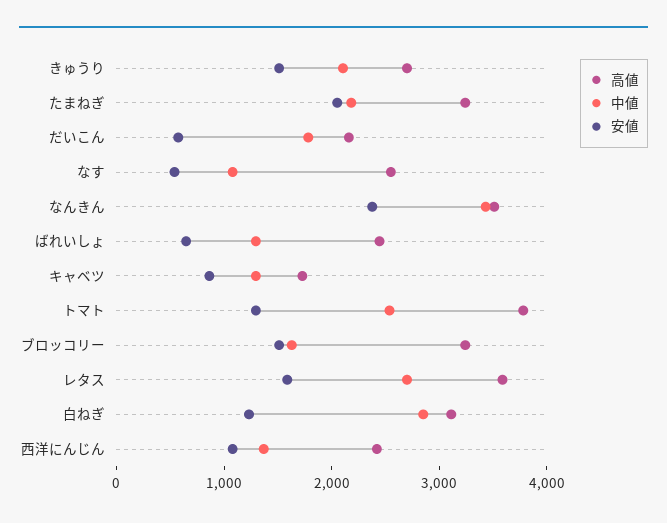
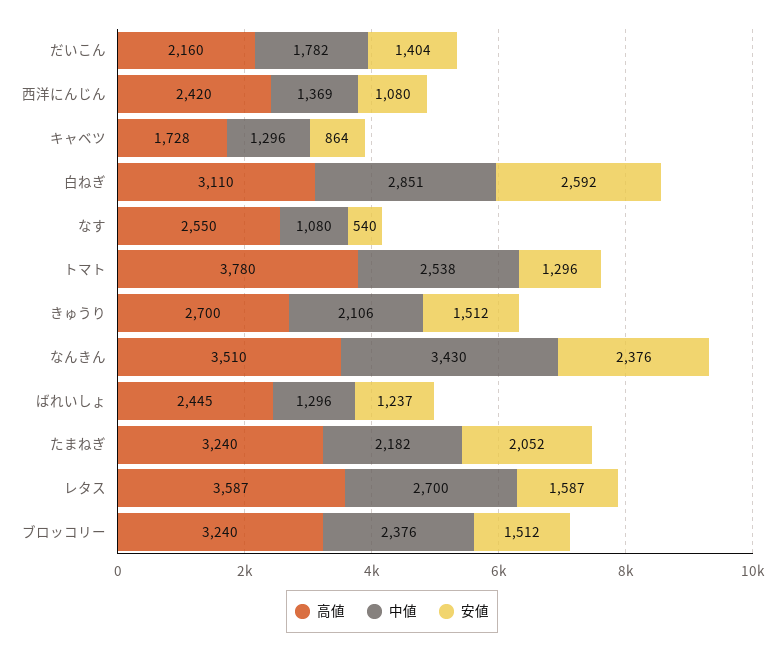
安値, だいこん: 600 -> 1404
安値, ばれいしょ: 600 -> 1237
中値, ブロッコリー: 1600 -> 2376
安値, 白ねぎ: 1200 -> 2592

